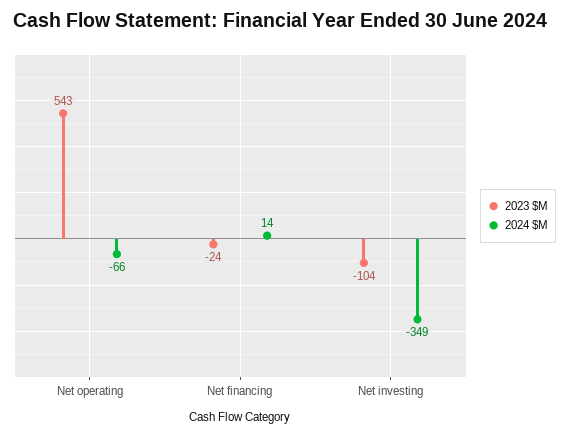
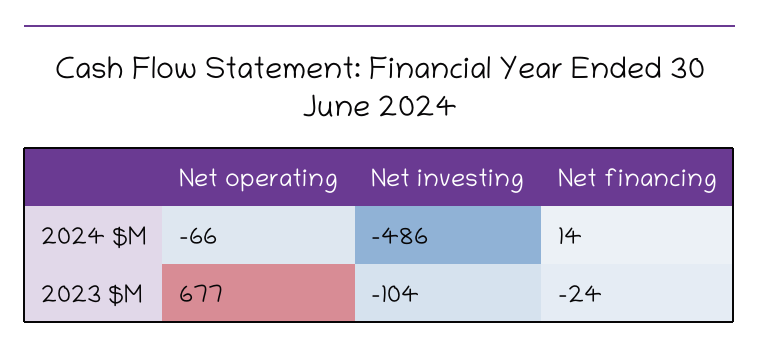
2023 $M, Net operating: 543 -> 677
2024 $M, Net investing: -349 -> -486

